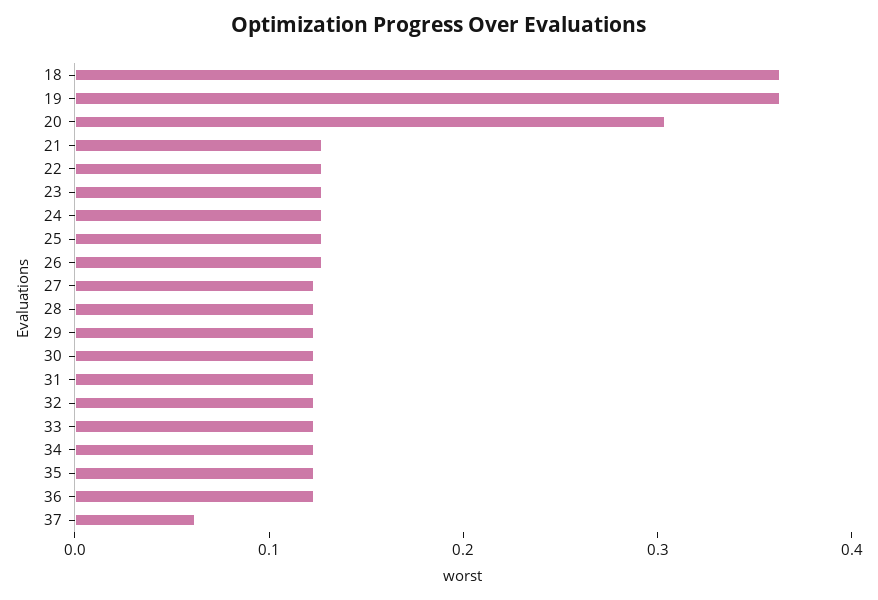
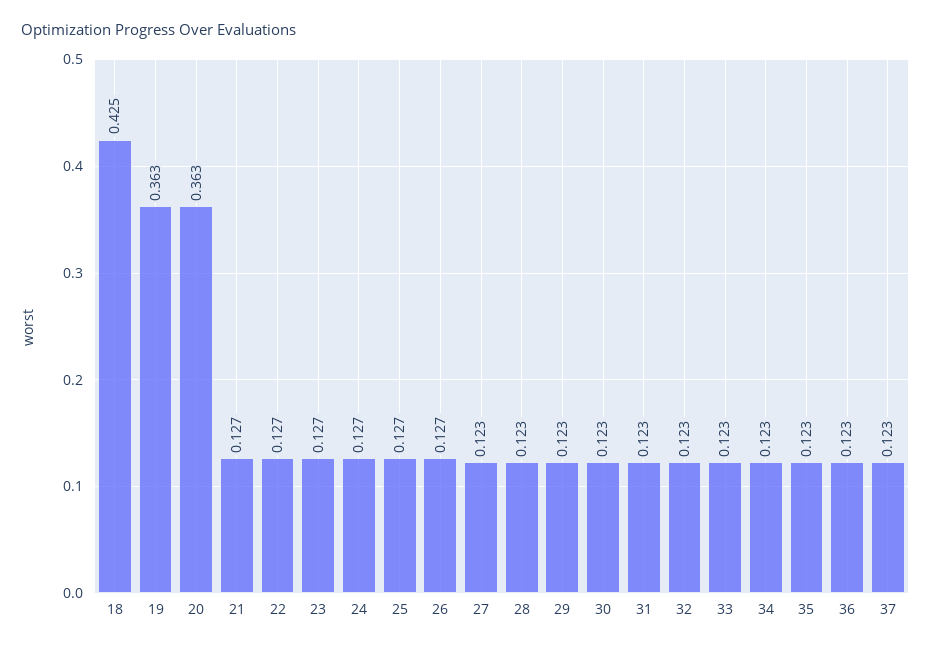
18: 0.36 -> 0.425
20: 0.3 -> 0.363
37: 0.06 -> 0.123

